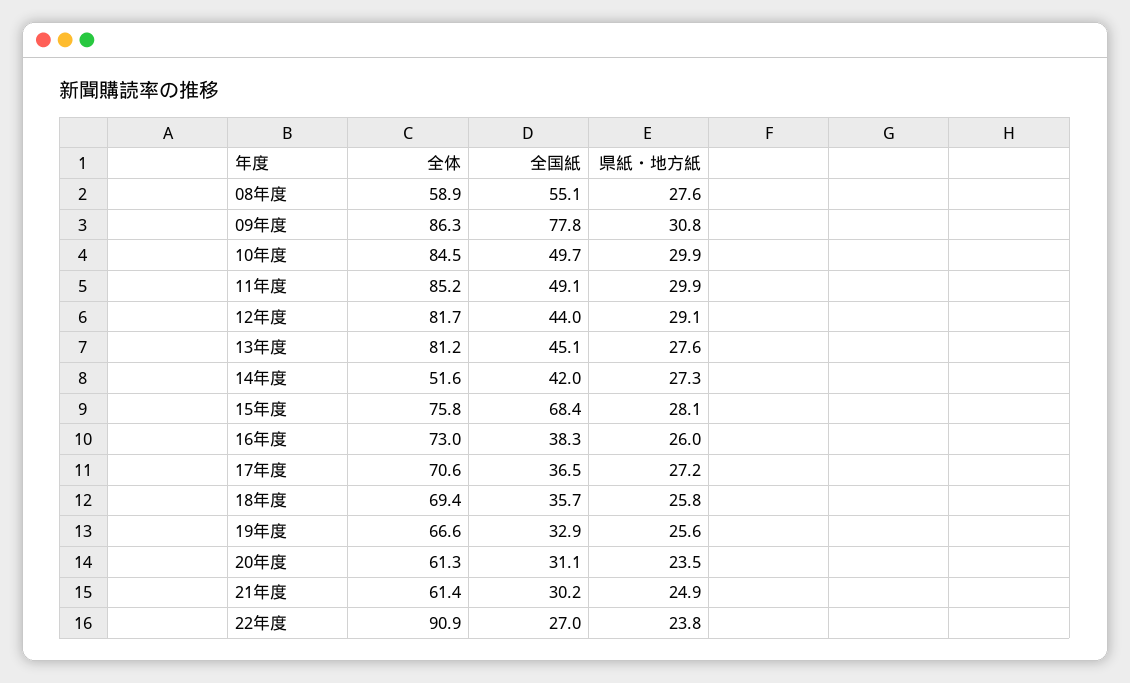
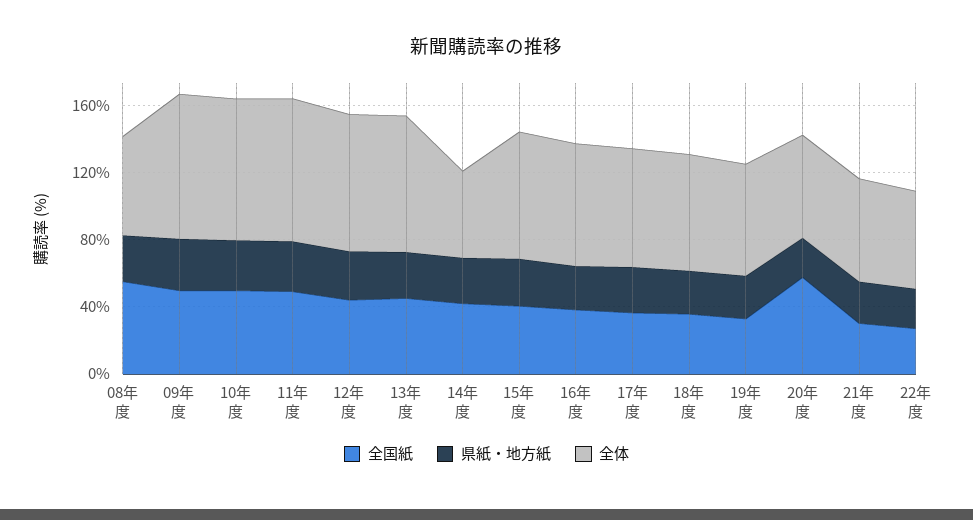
全国紙, 09年度: 77.8 -> 50
全国紙, 15年度: 68.4 -> 40
全国紙, 20年度: 31.1 -> 60
全体, 22年度: 90.9 -> 60

